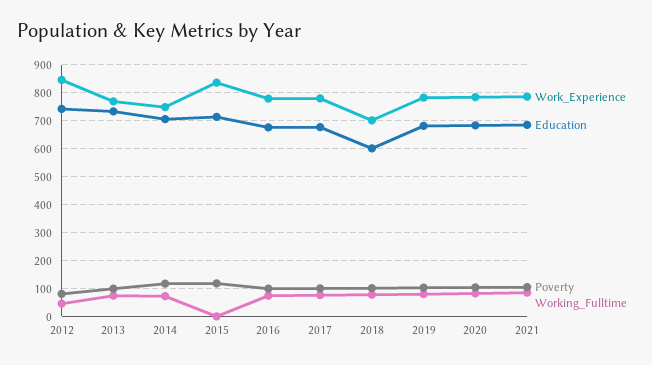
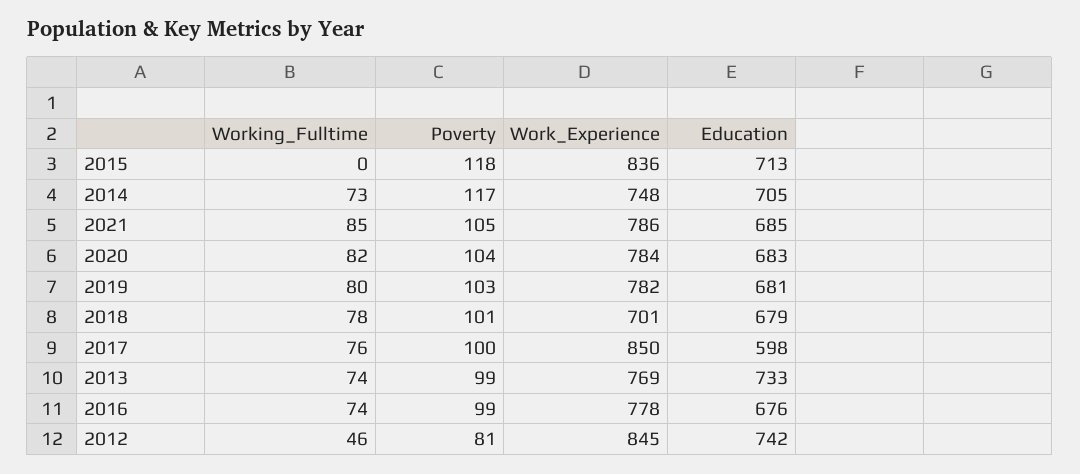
Work_Experience, 2017: 775 -> 850
Education, 2017: 675 -> 598
Education, 2018: 600 -> 679

